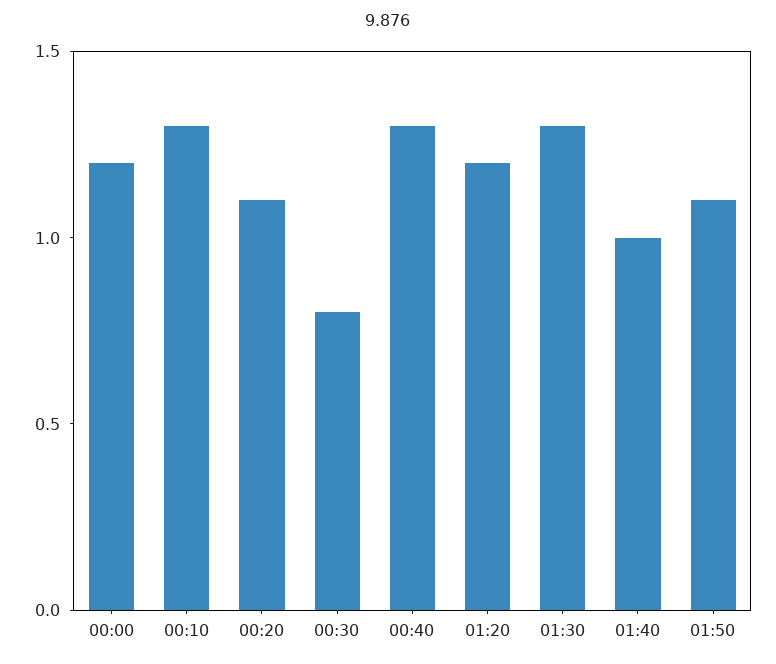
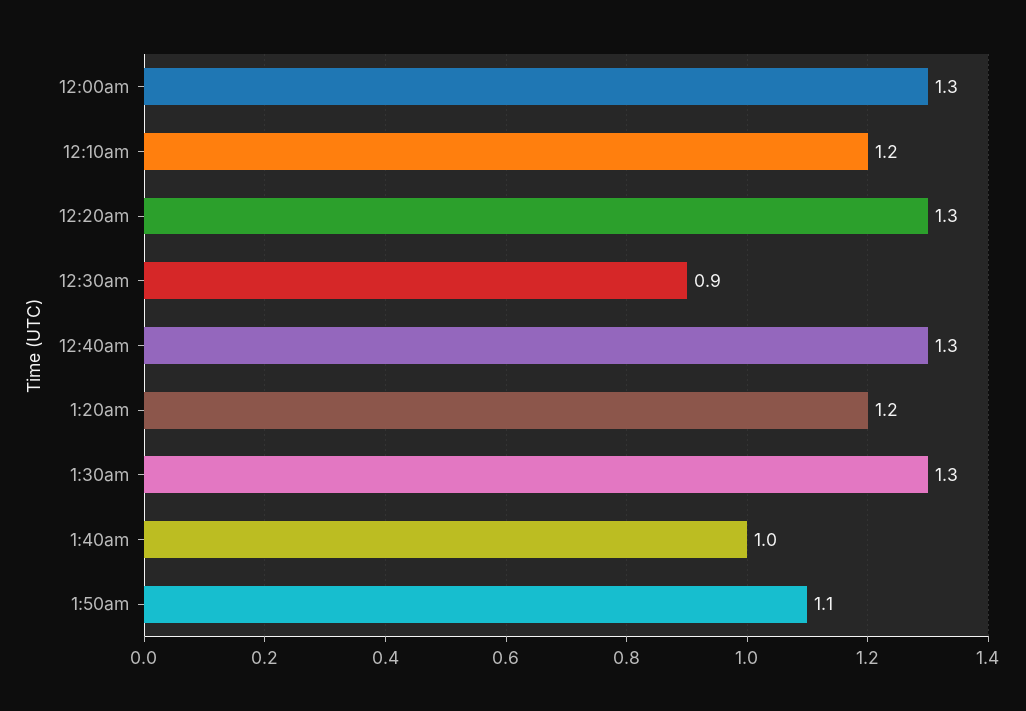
00:00: 1.2 -> 1.3
00:10: 1.3 -> 1.2
00:20: 1.1 -> 1.3
00:30: 0.8 -> 0.9

